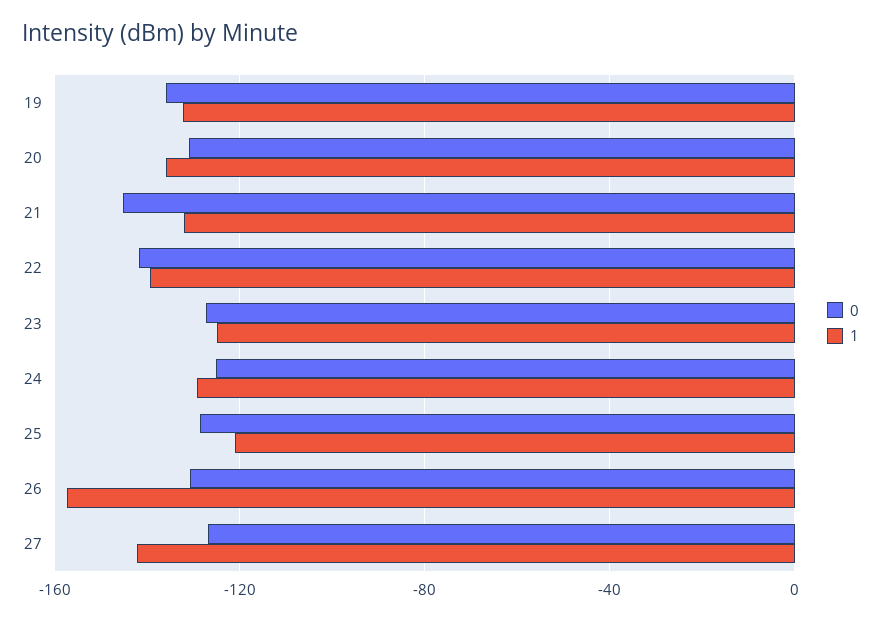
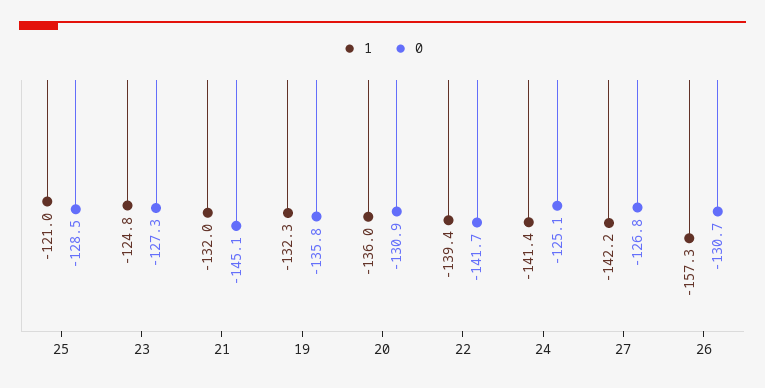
1, 24: -130 -> -141.4

